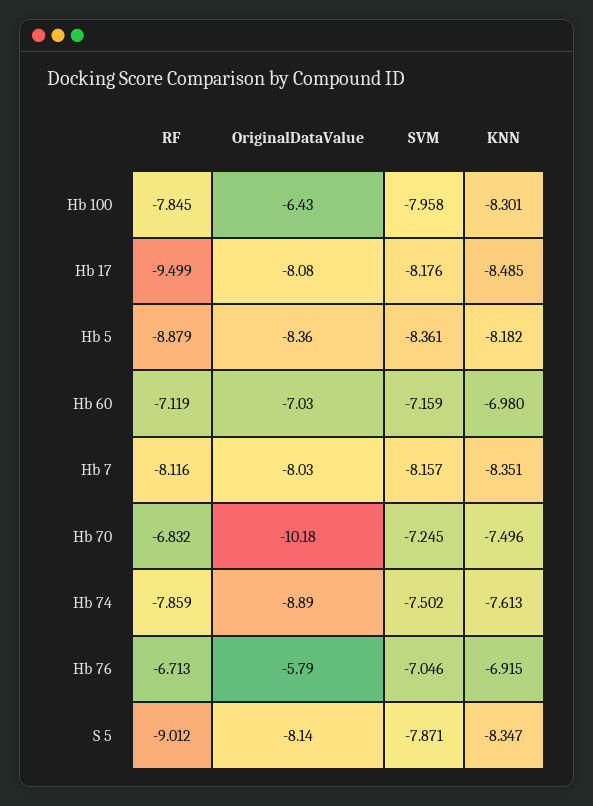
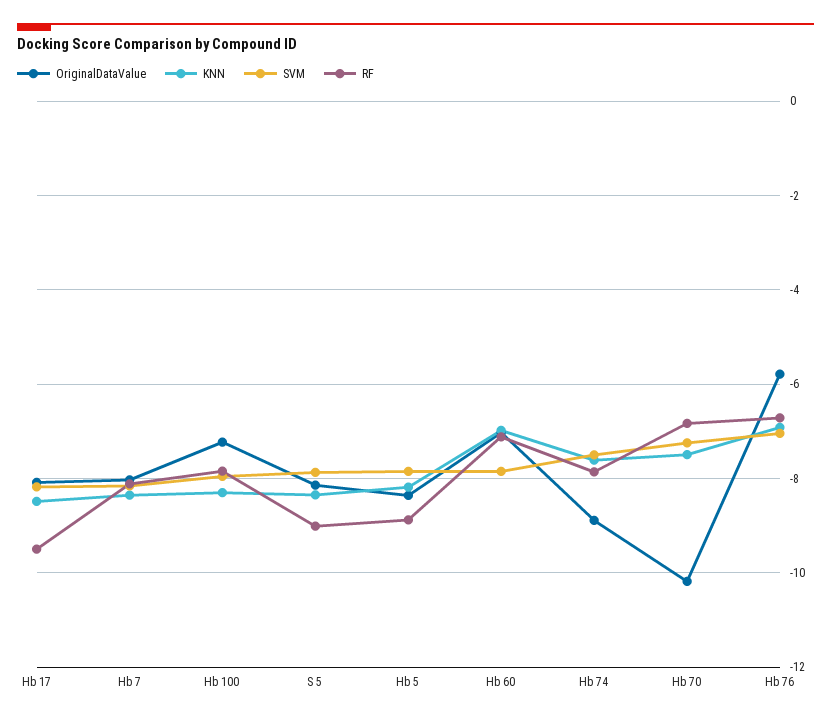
OriginalDataValue, Hb 100: -6.43 -> -7.2
SVM, Hb 5: -8.361 -> -7.8
SVM, Hb 60: -7.159 -> -7.8

